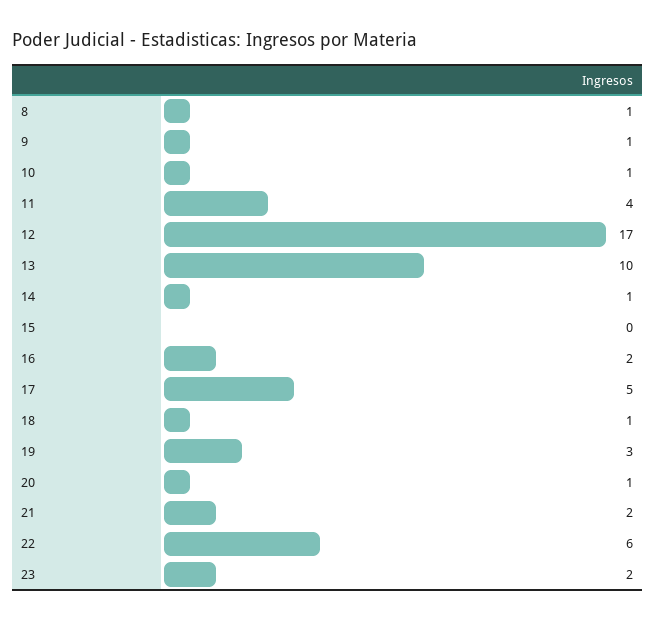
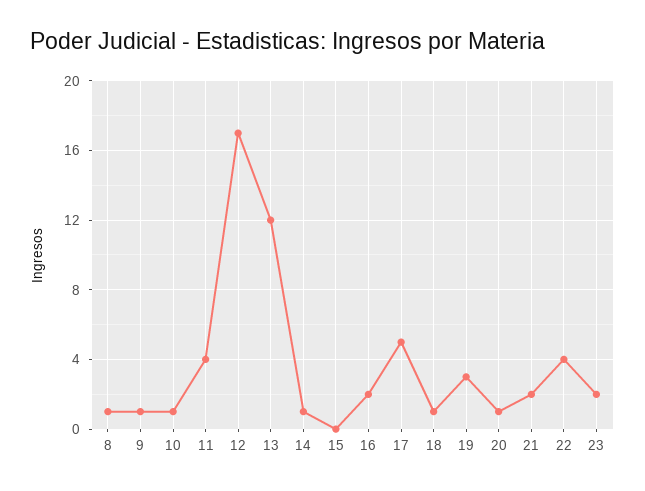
13: 10 -> 12
22: 6 -> 4

